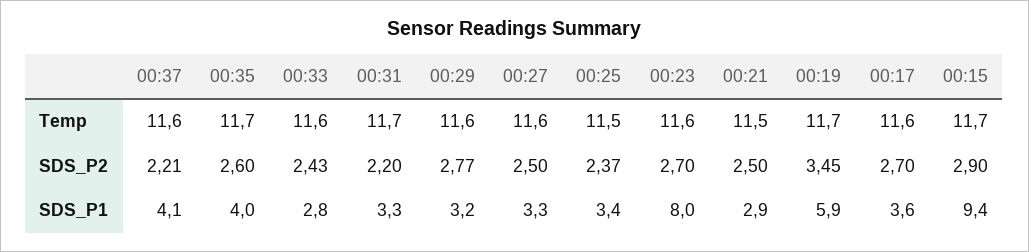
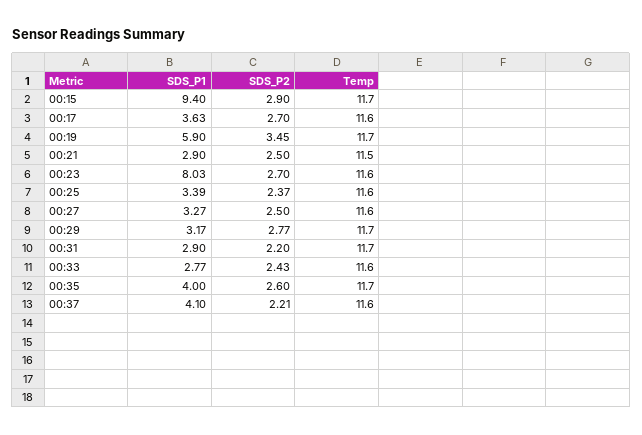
00:29, Temp: 11.6 -> 11.7
00:25, Temp: 11.5 -> 11.6
00:31, SDS_P1: 3.3 -> 2.9

